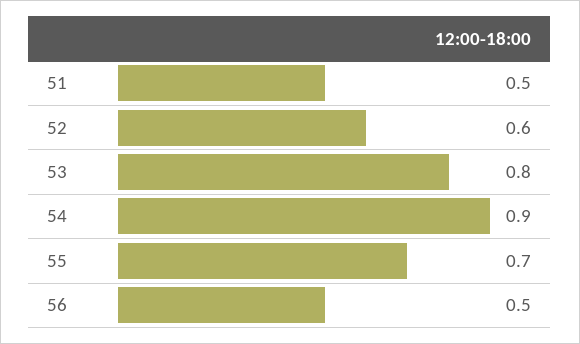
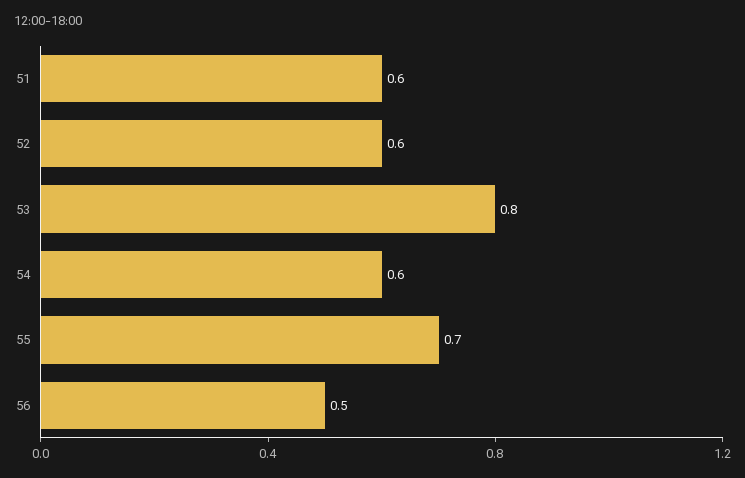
51: 0.5 -> 0.6
54: 0.9 -> 0.6

